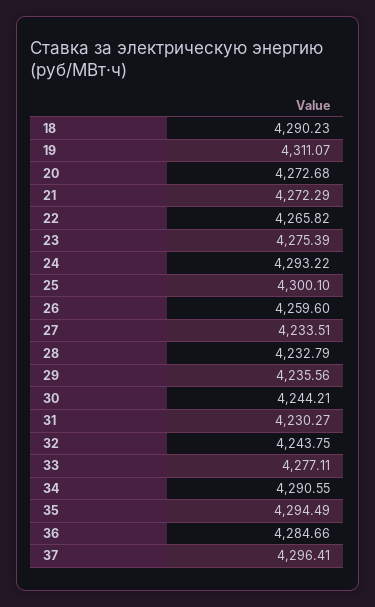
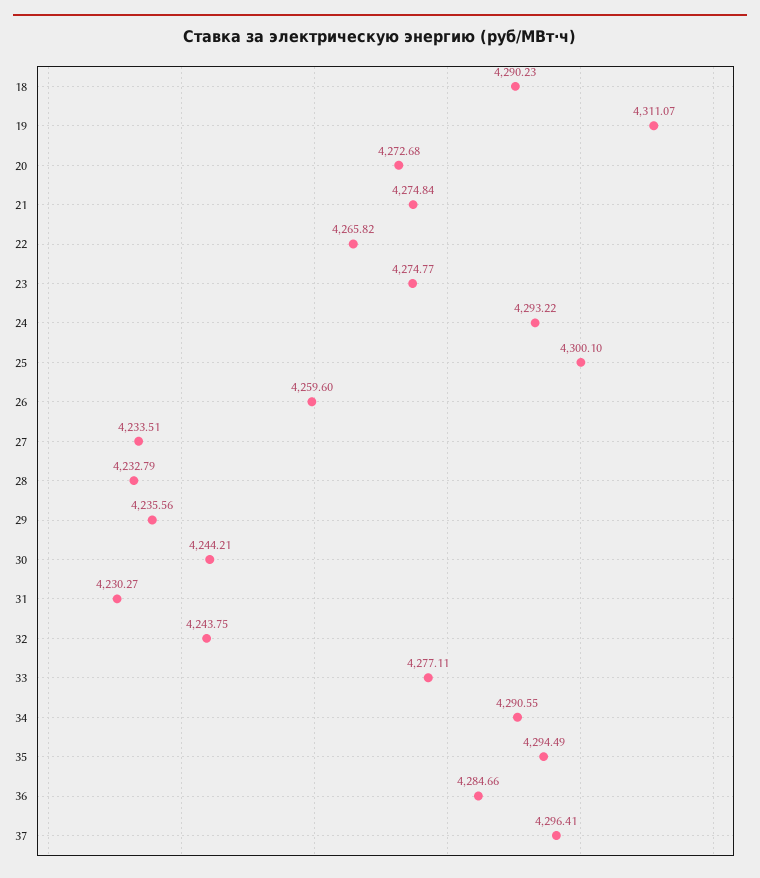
21: 4272.29 -> 4274.84
23: 4275.39 -> 4274.77

